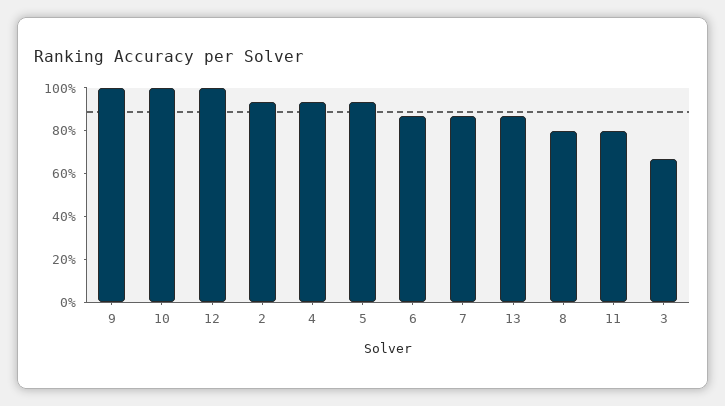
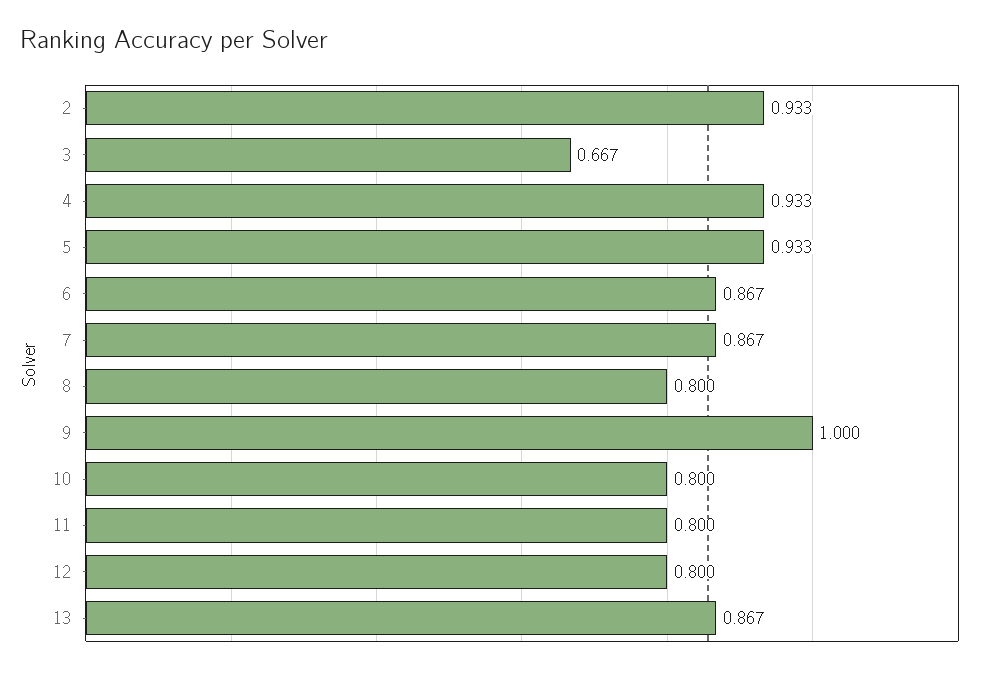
10: 1 -> 0.8
12: 1 -> 0.8

